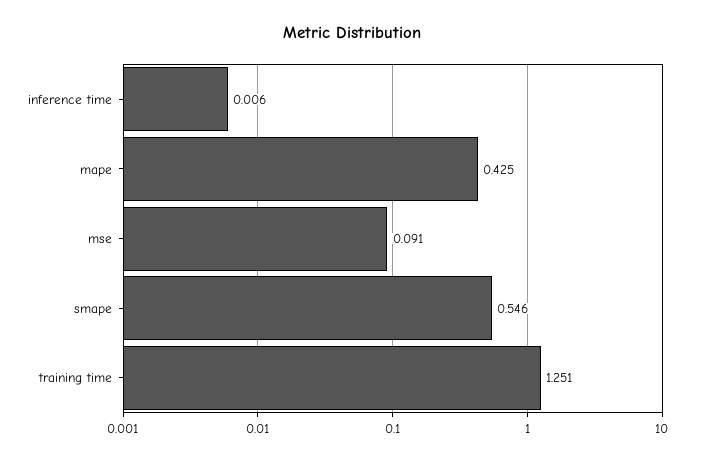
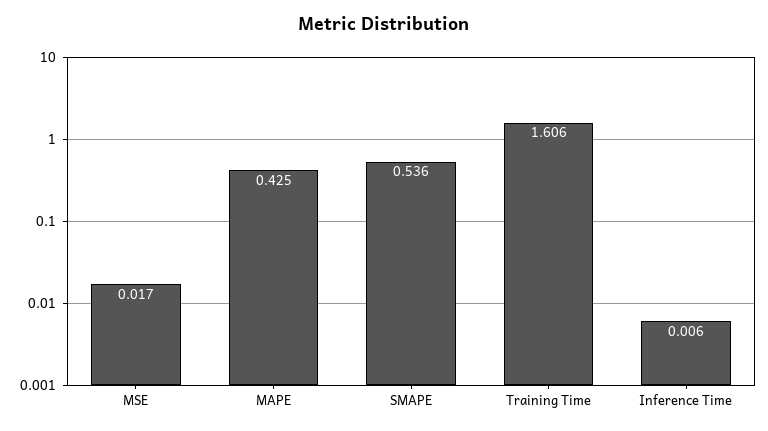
mse: 0.091 -> 0.017
smape: 0.546 -> 0.536
training time: 1.251 -> 1.606

